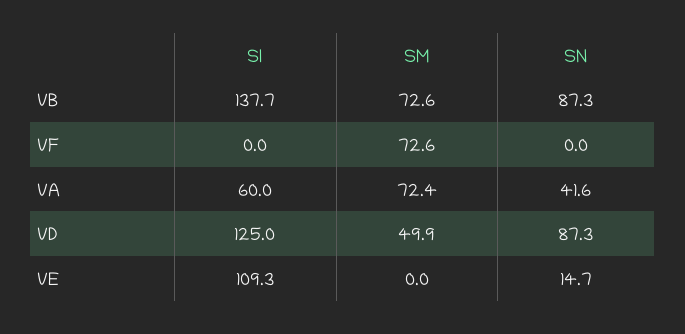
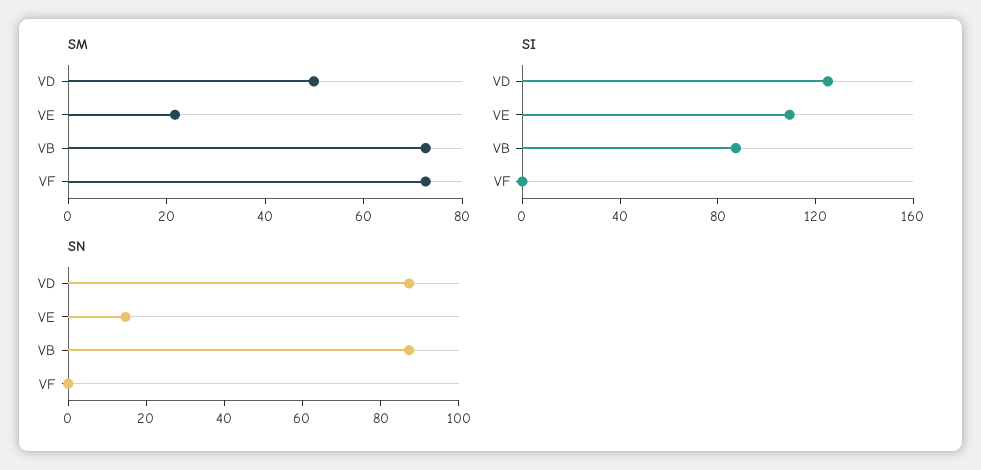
SI, VB: 137.7 -> 90
SI, VA: 60 -> none
SM, VA: 72.4 -> none
SN, VA: 41.6 -> none
SM, VE: 0 -> 20

